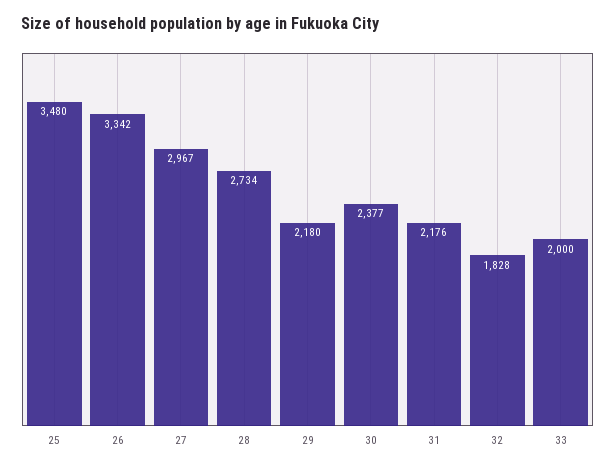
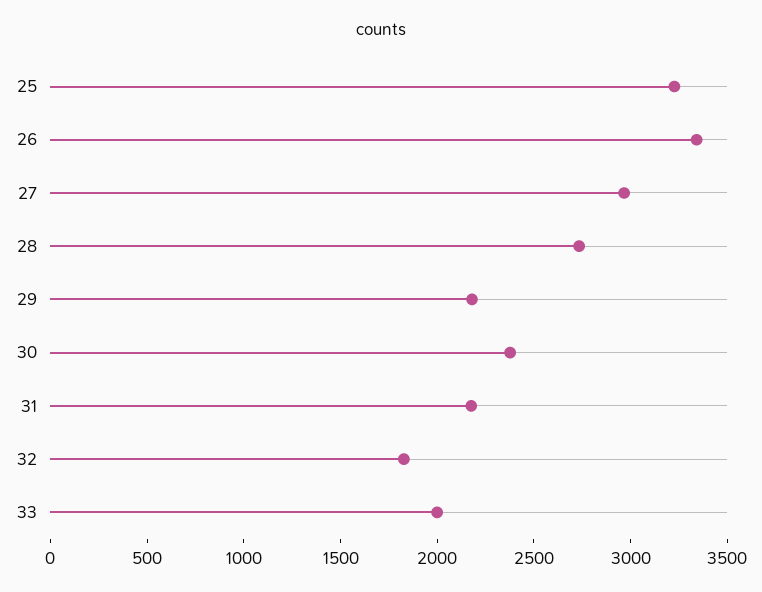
25: 3480 -> 3200

